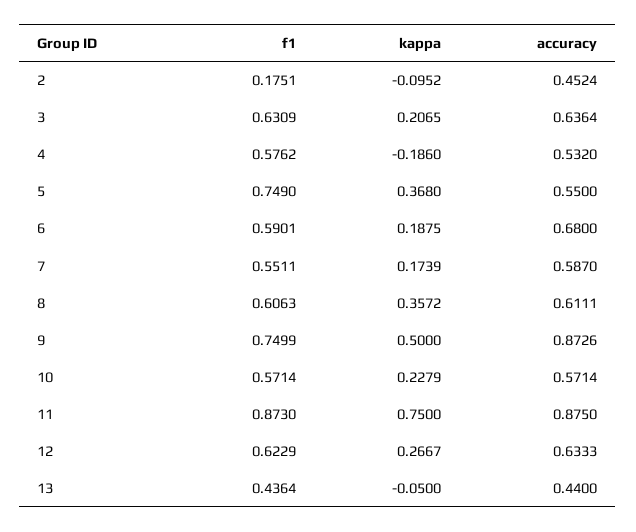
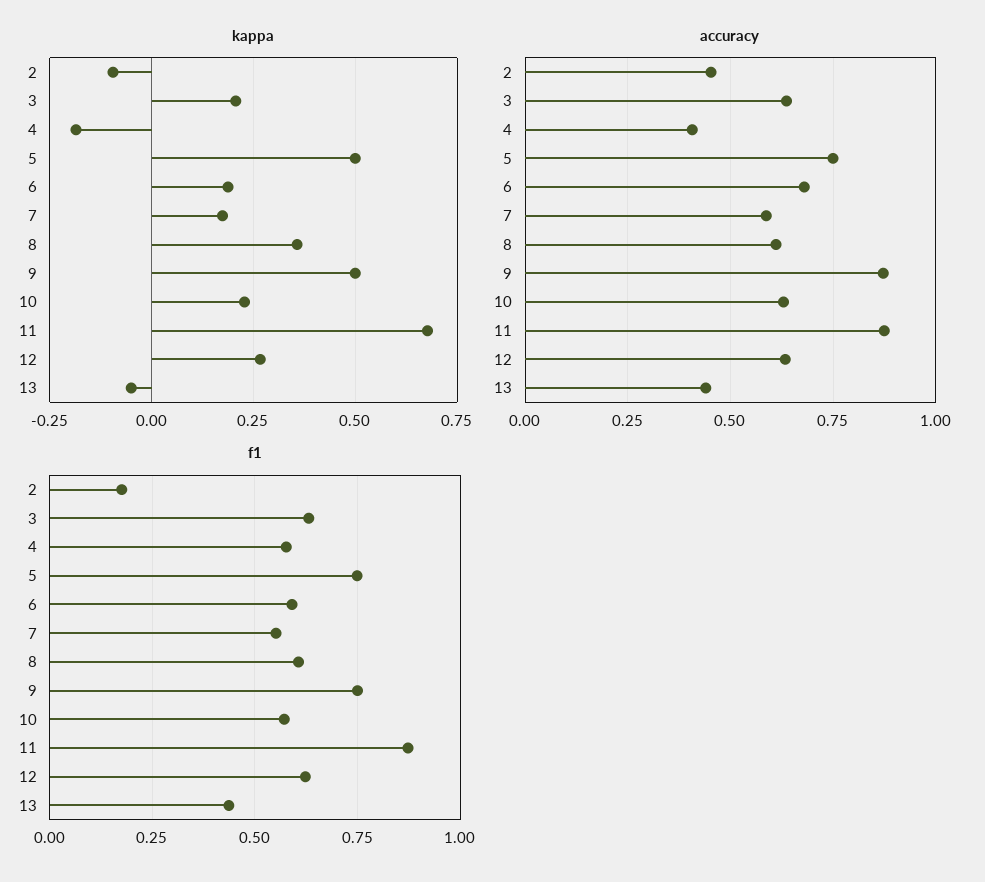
accuracy, 4: 0.532 -> 0.4
kappa, 5: 0.368 -> 0.5
accuracy, 5: 0.55 -> 0.75
accuracy, 10: 0.5714 -> 0.625
kappa, 11: 0.75 -> 0.675

